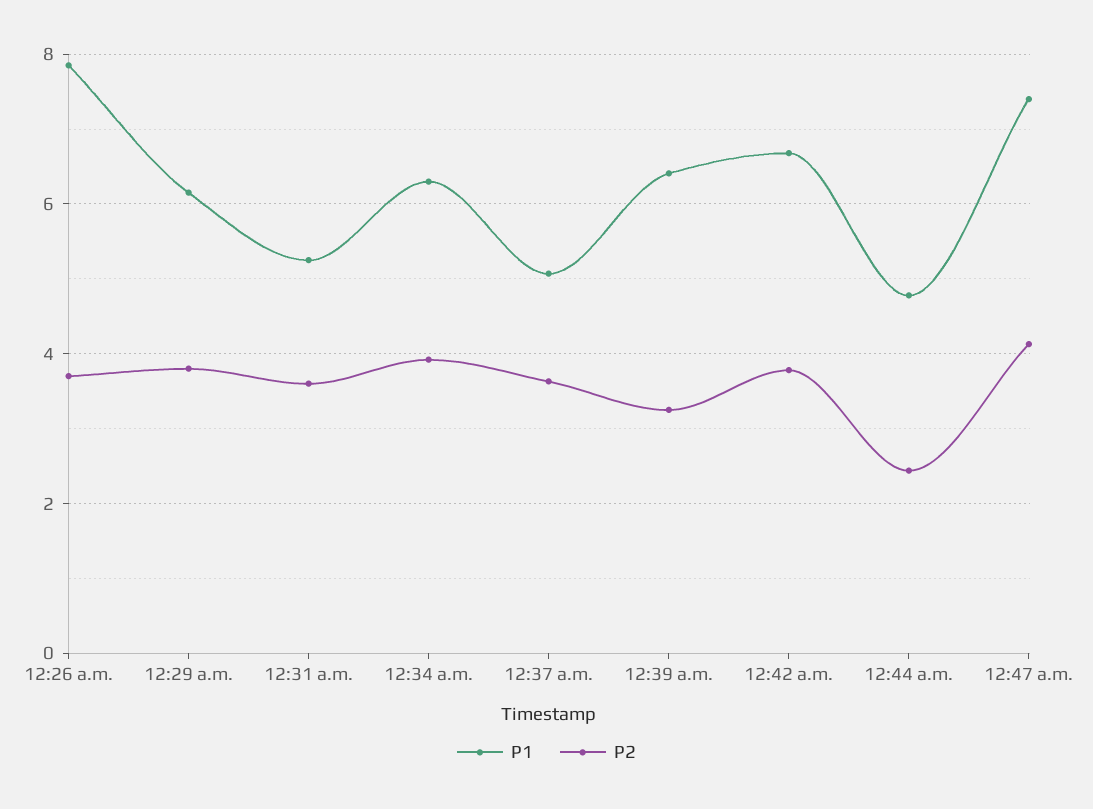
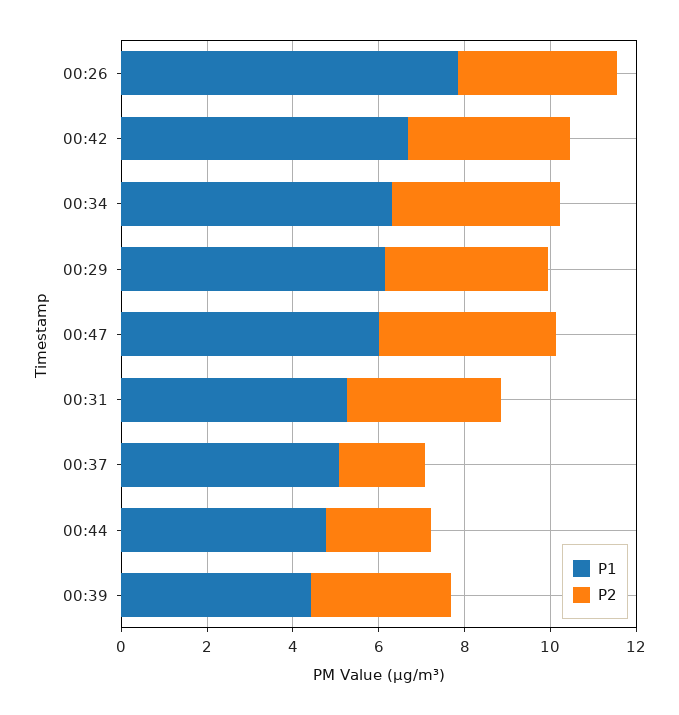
P2, 12:37 a.m.: 3.6 -> 2
P1, 12:39 a.m.: 6.4 -> 4.5
P1, 12:47 a.m.: 7.4 -> 6

